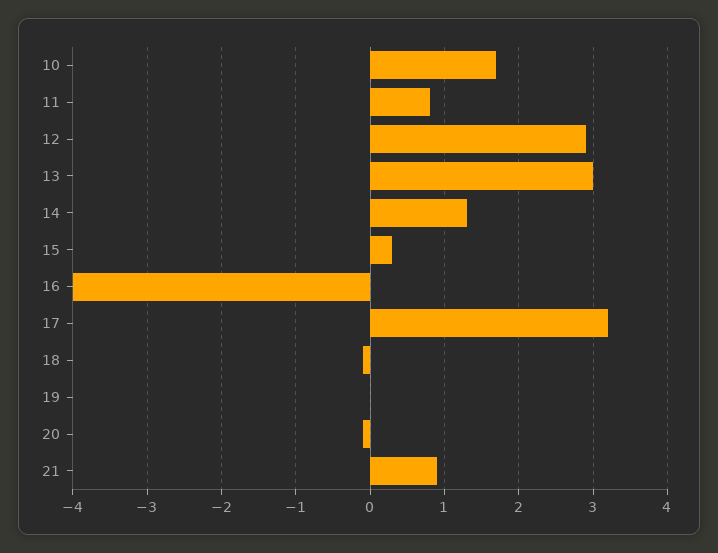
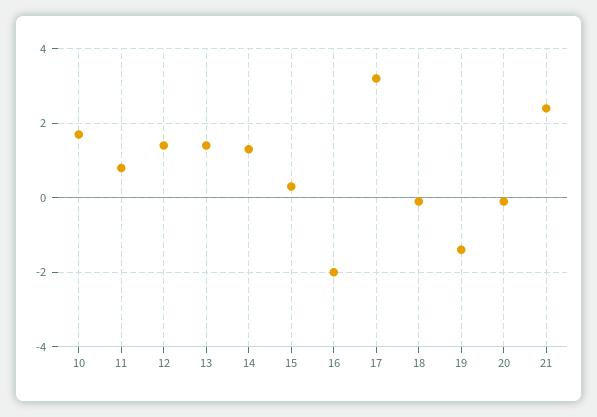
12: 2.9 -> 1.5
13: 3 -> 1.5
16: -4 -> -2
19: 0 -> -1.5
21: 0.9 -> 2.5

